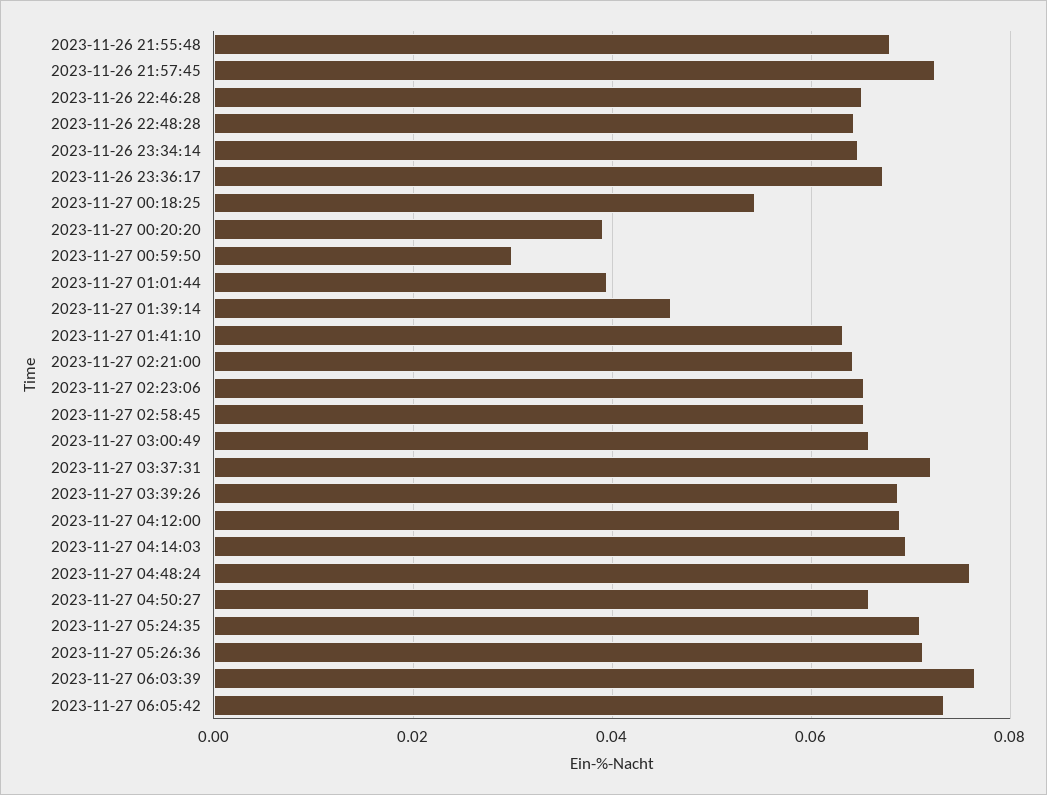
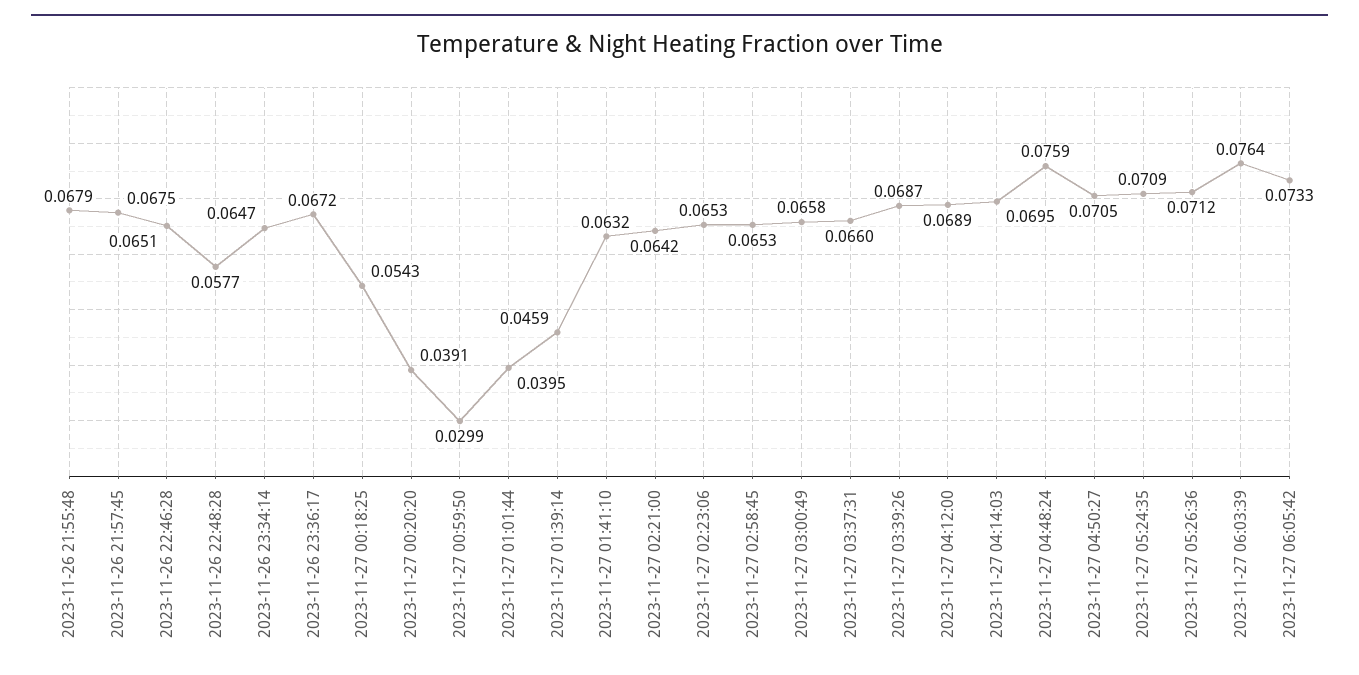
2023-11-26 21:57:45: 0.072 -> 0.0675
2023-11-26 22:48:28: 0.064 -> 0.0577
2023-11-27 03:37:31: 0.072 -> 0.066
2023-11-27 04:50:27: 0.066 -> 0.0705

